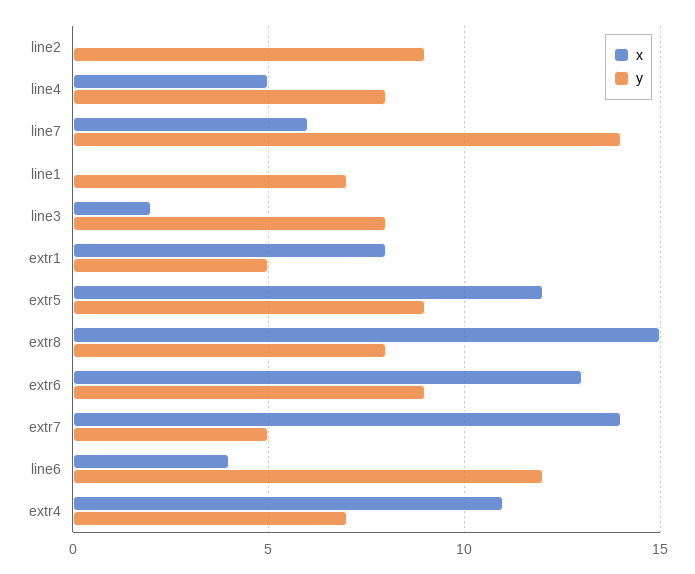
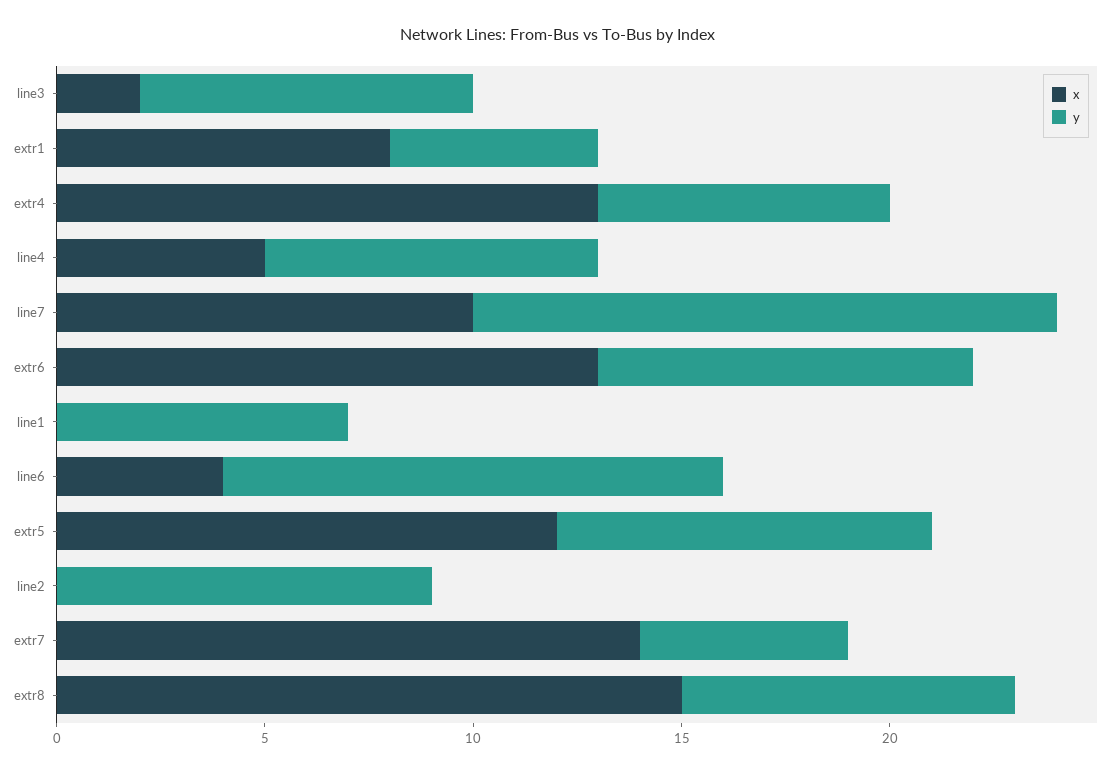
x, line7: 6 -> 10
x, extr4: 11 -> 13

